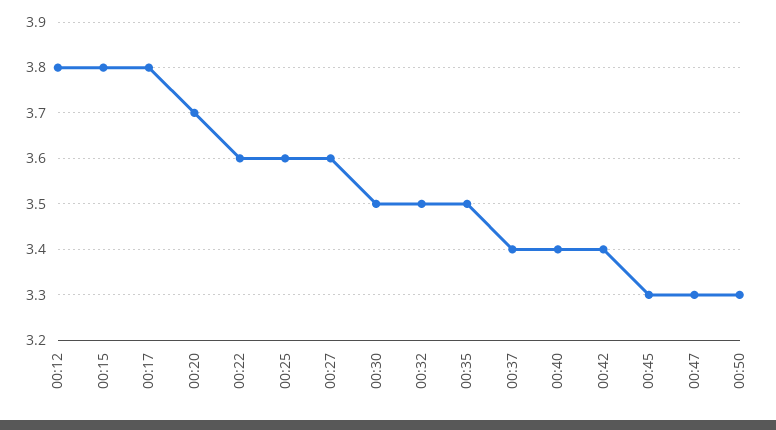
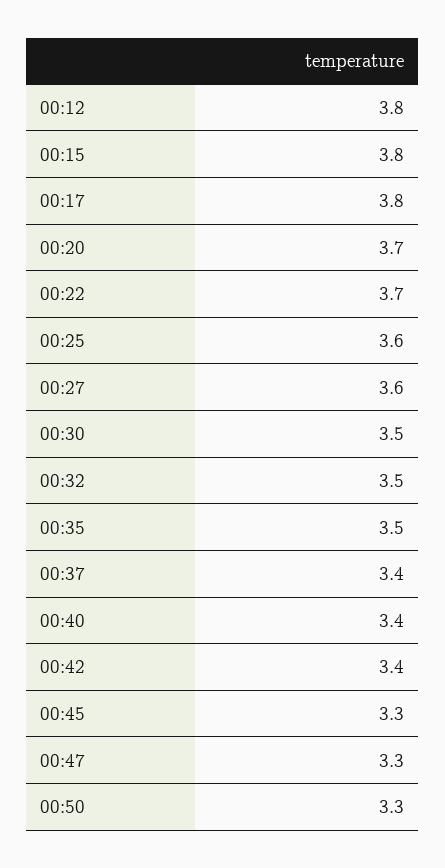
00:22: 3.6 -> 3.7

